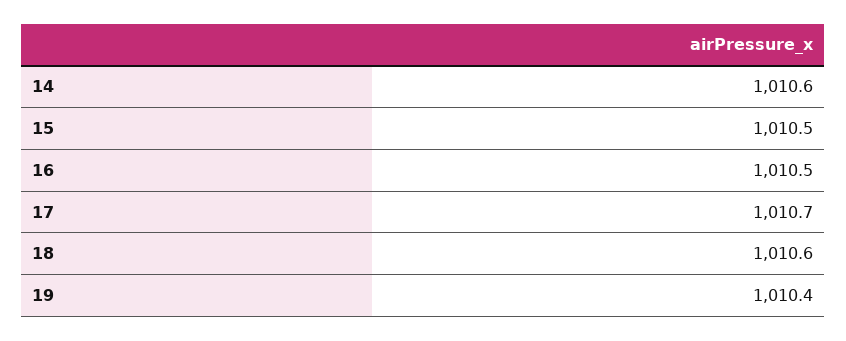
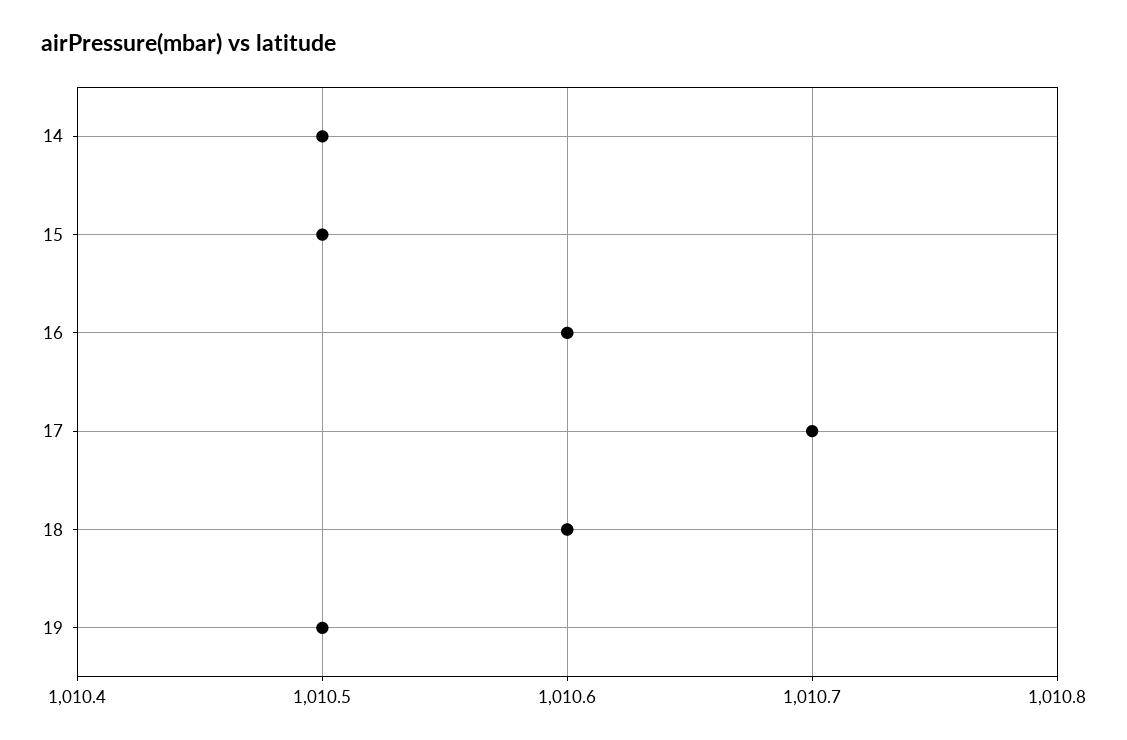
14: 1010.6 -> 1010.5
16: 1010.5 -> 1010.6
19: 1010.4 -> 1010.5

